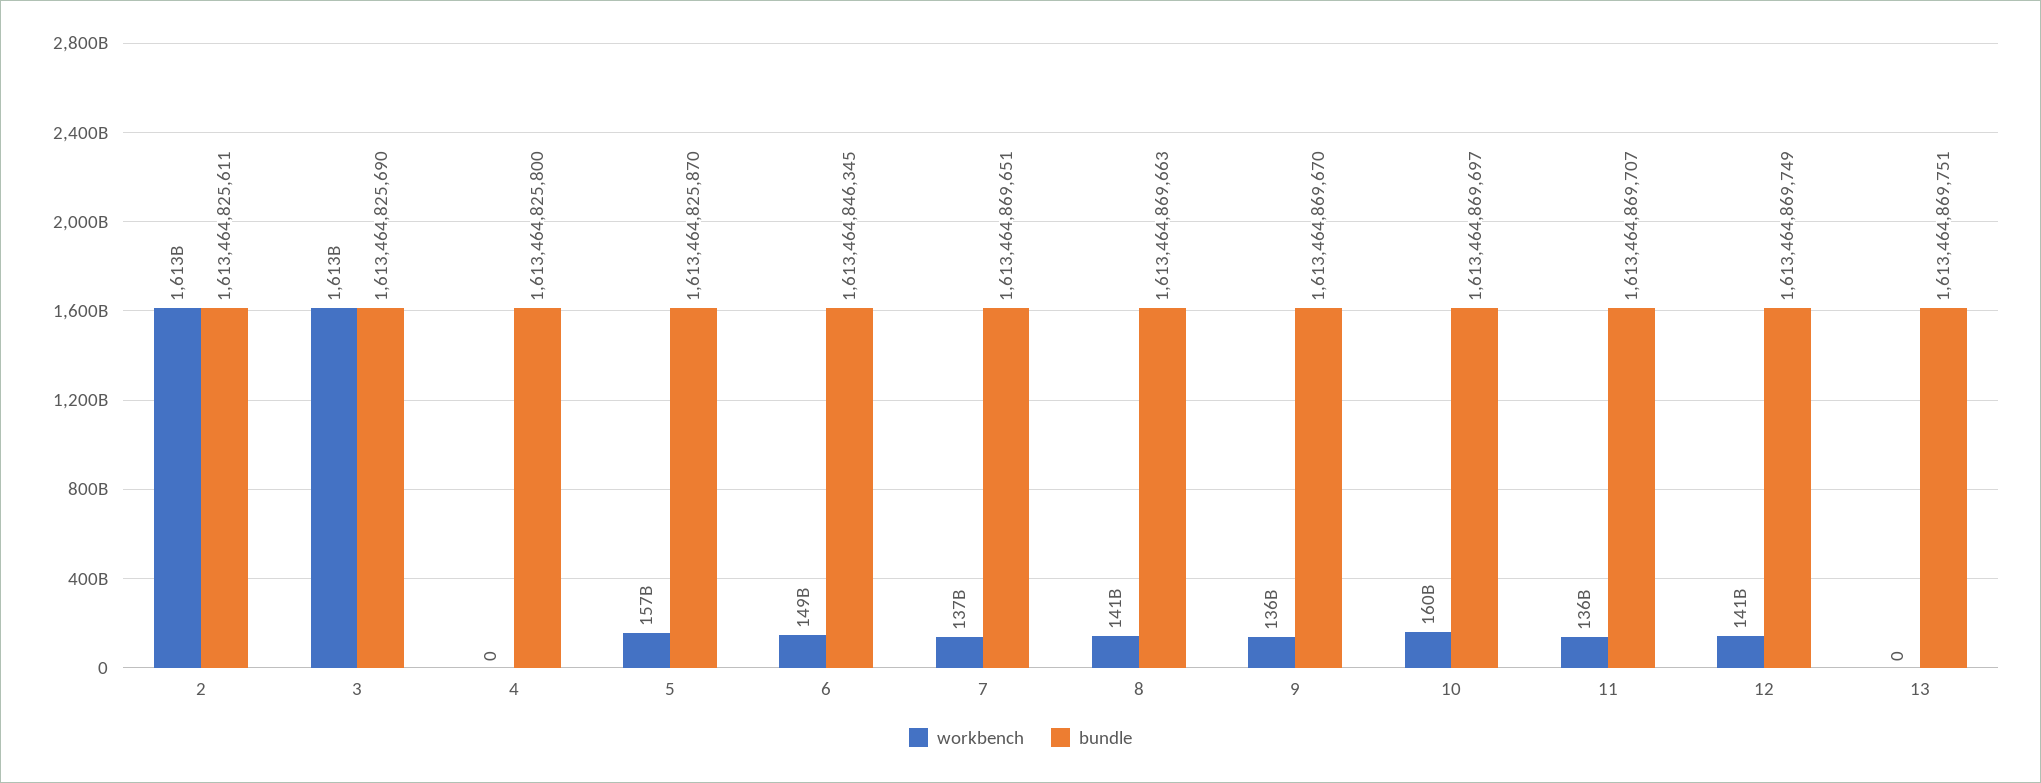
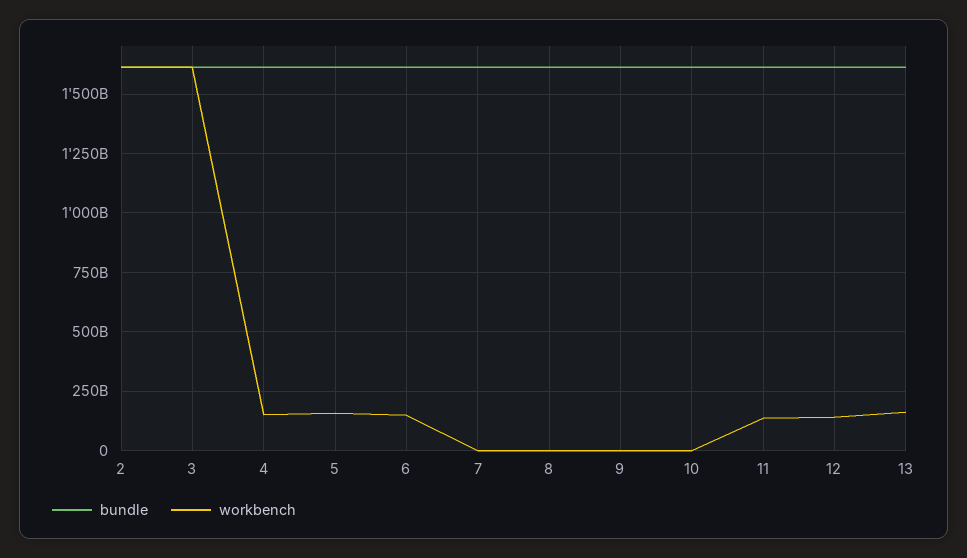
workbench, 4: 0 -> 150000000000
workbench, 7: 137000000000 -> 0
workbench, 8: 141000000000 -> 0
workbench, 9: 136000000000 -> 0
workbench, 10: 160000000000 -> 0
workbench, 13: 0 -> 150000000000

